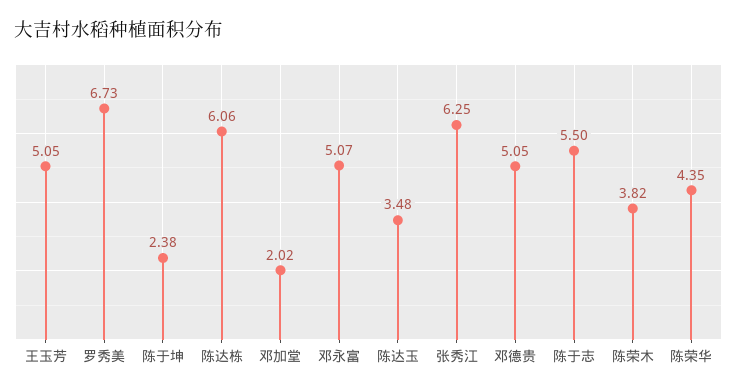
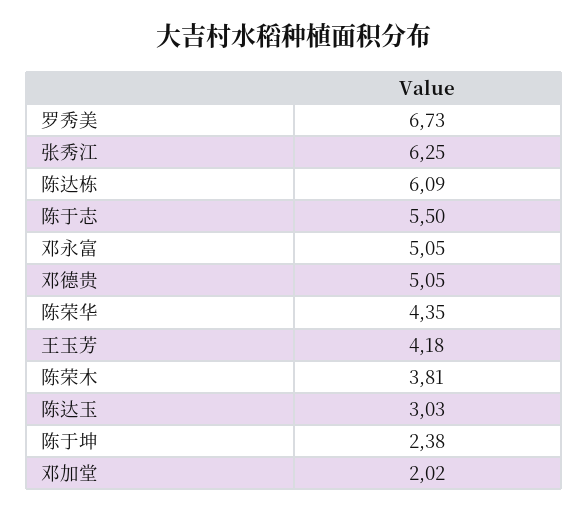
王玉芳: 5.05 -> 4.18
陈达栋: 6.06 -> 6.09
邓永富: 5.07 -> 5.05
陈达玉: 3.48 -> 3.03
陈荣木: 3.82 -> 3.81

